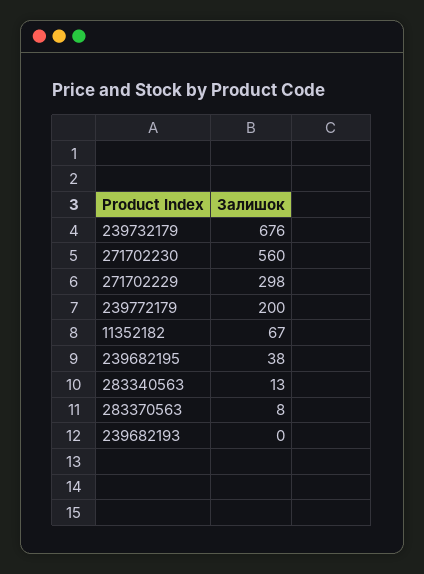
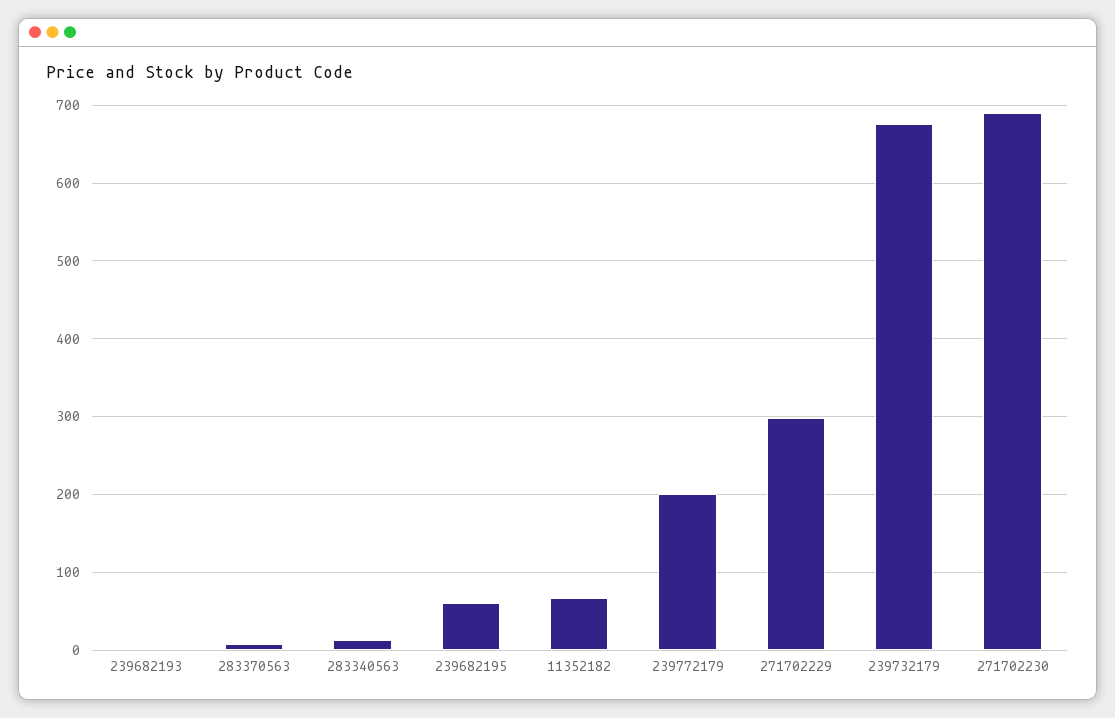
271702230: 560 -> 690
239682195: 38 -> 60

